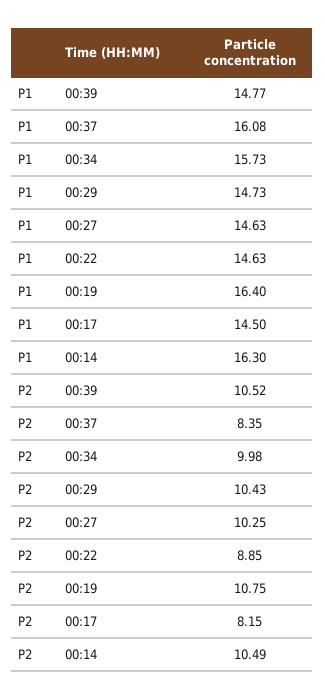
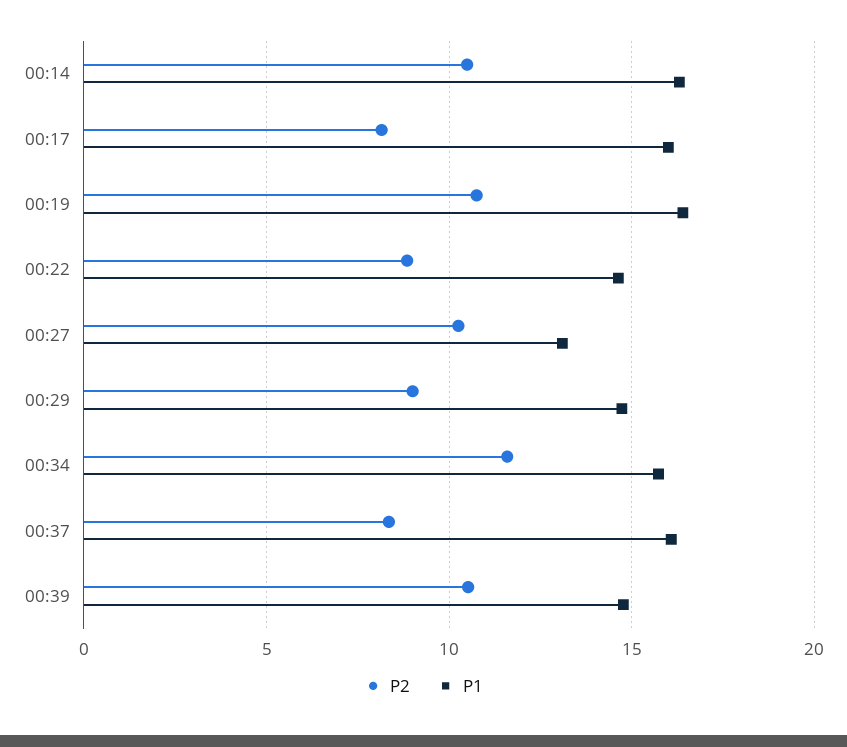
P1, 00:27: 14.63 -> 13
P1, 00:17: 14.5 -> 16
P2, 00:34: 9.98 -> 11.5
P2, 00:29: 10.43 -> 9

